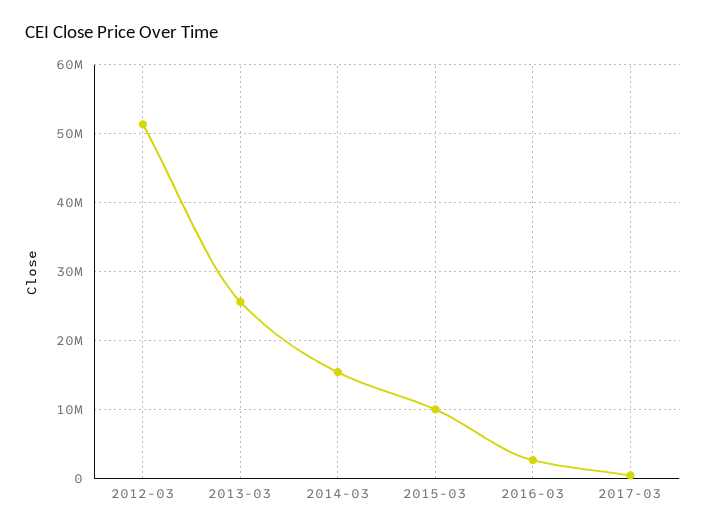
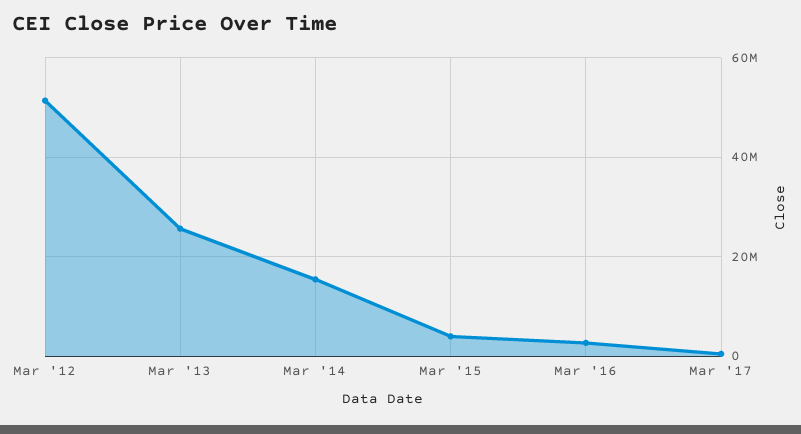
2015-03: 10000000 -> 4000000

